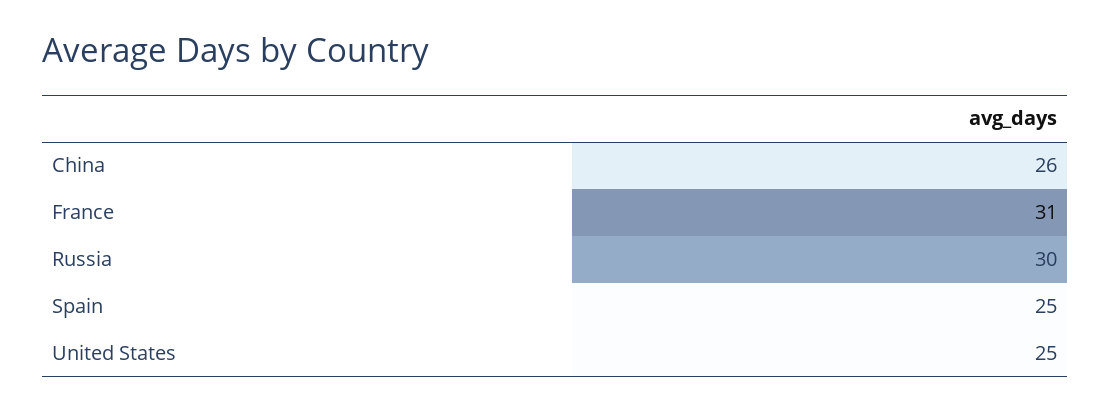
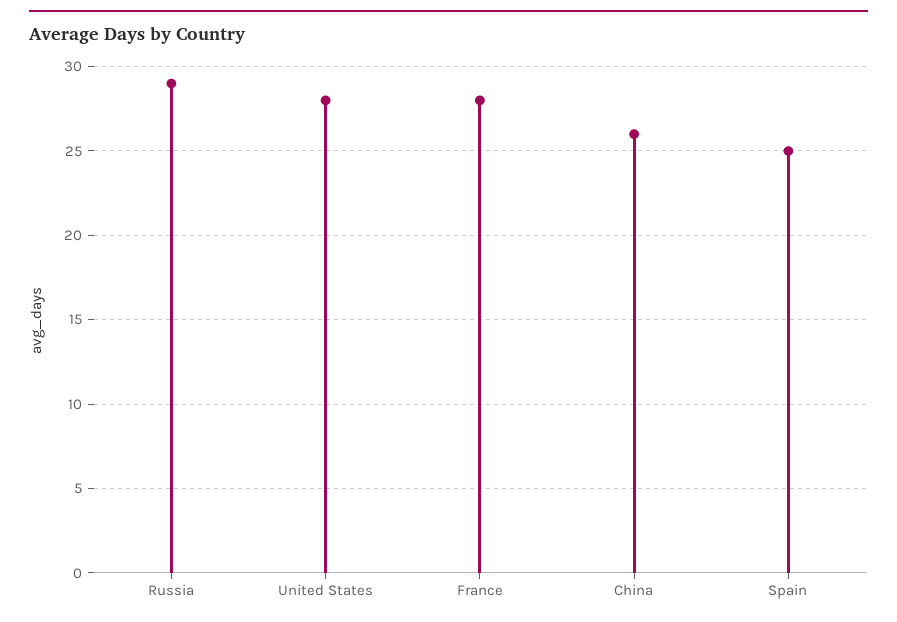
France: 31 -> 28
Russia: 30 -> 29
United States: 25 -> 28

